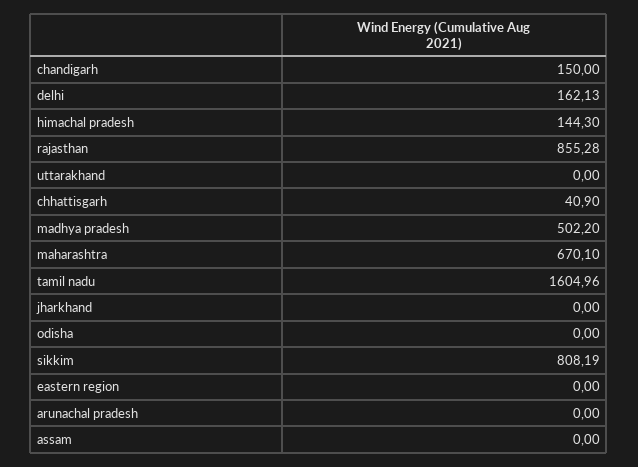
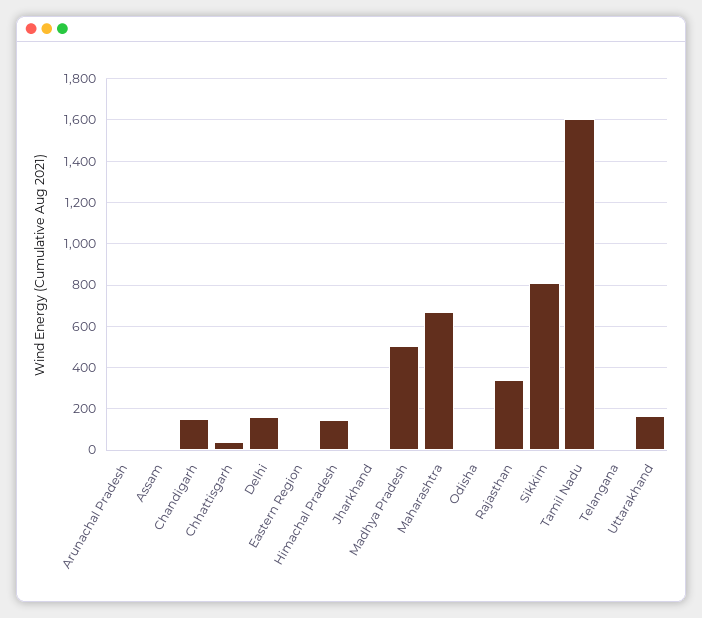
rajasthan: 855.28 -> 350
uttarakhand: 0 -> 150
Telangana: none -> 0

